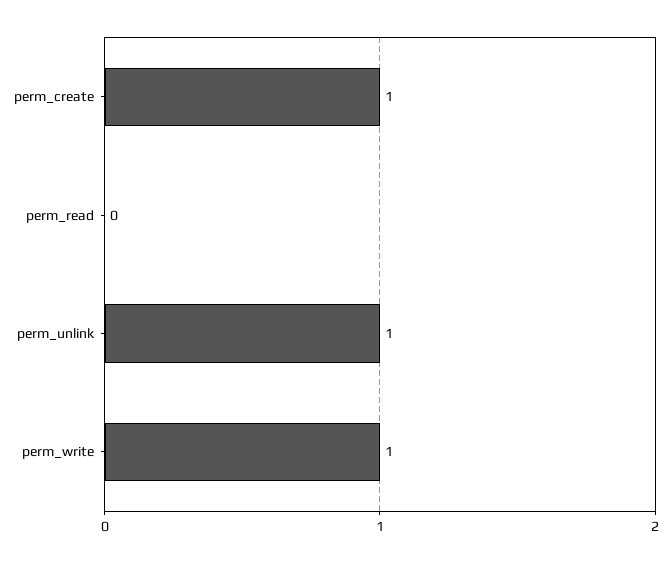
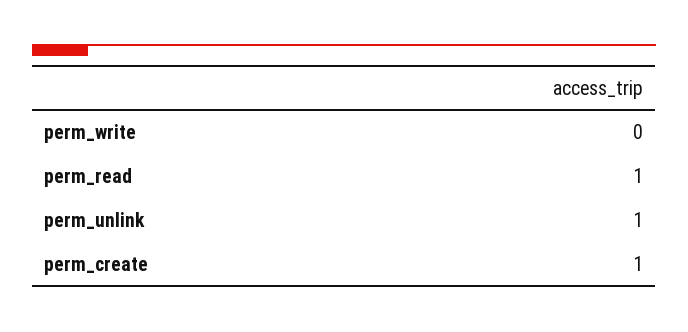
perm_read: 0 -> 1
perm_write: 1 -> 0

